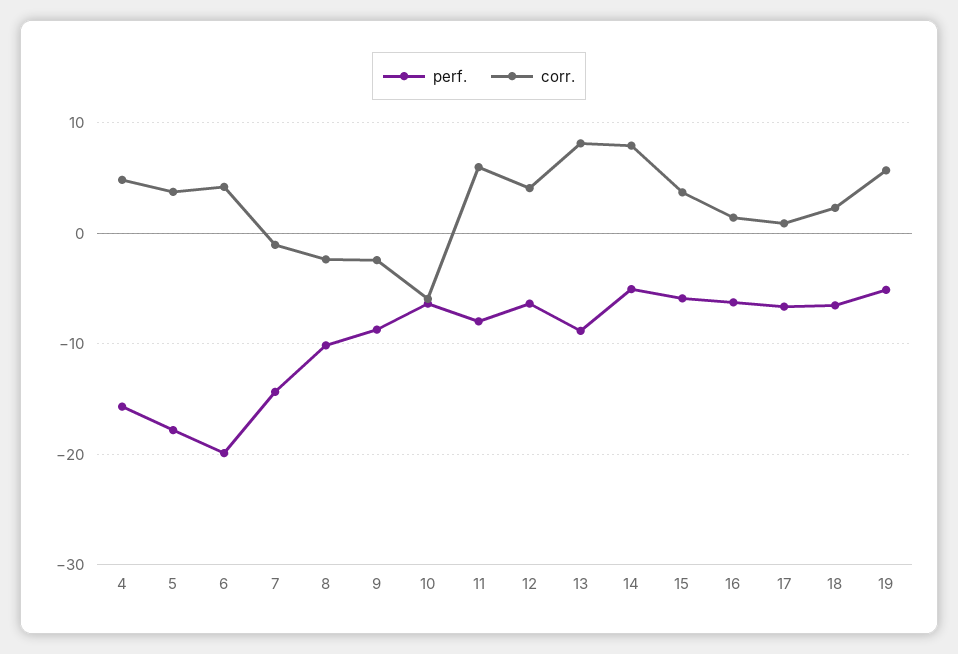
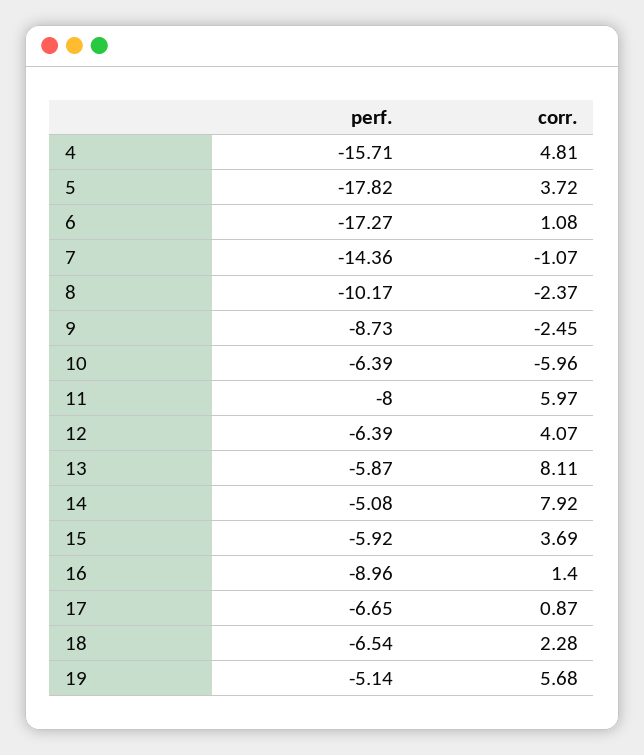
perf., 6: -20 -> -17.27
corr., 6: 4 -> 1.08
perf., 13: -9 -> -5.87
perf., 16: -6 -> -8.96

